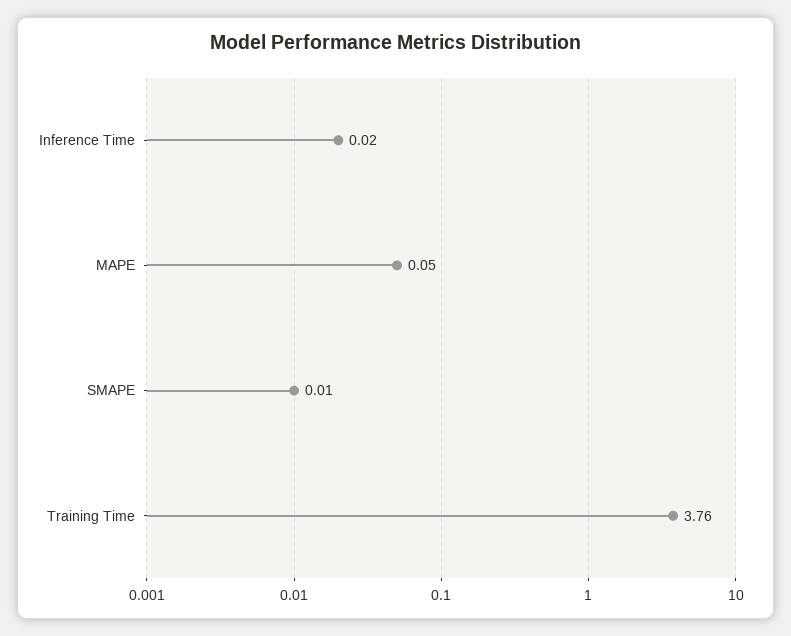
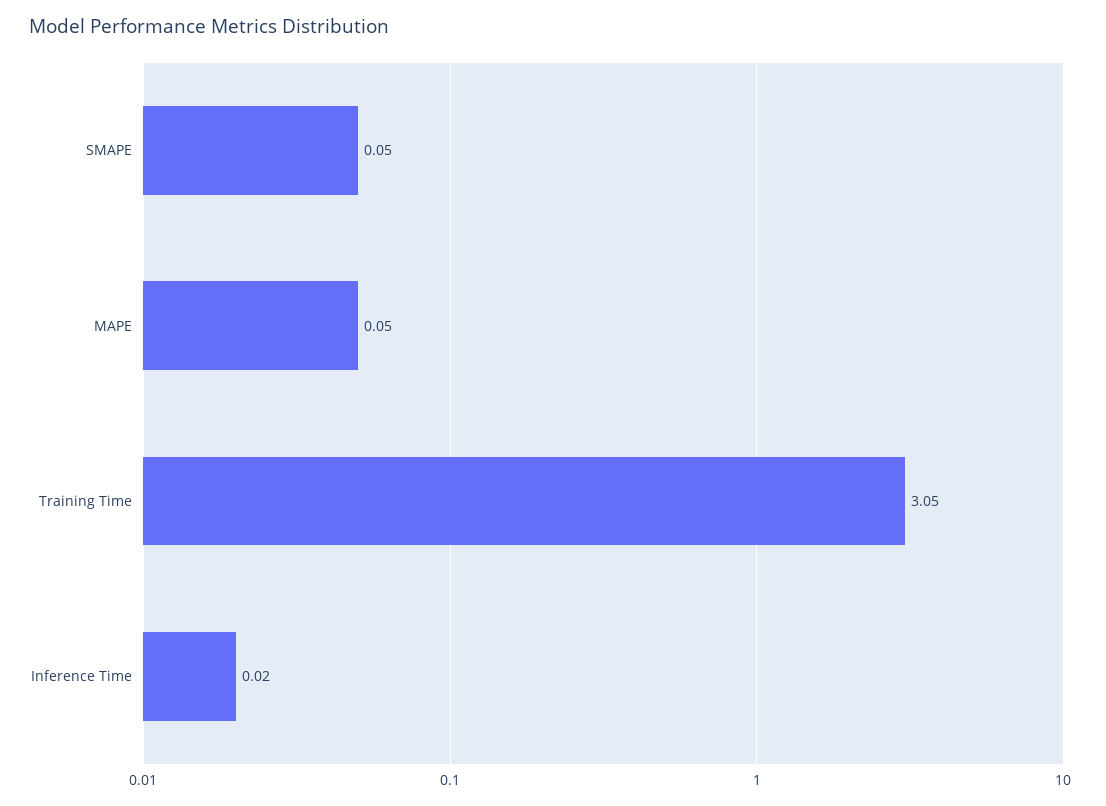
SMAPE: 0.01 -> 0.05
Training Time: 3.76 -> 3.05

